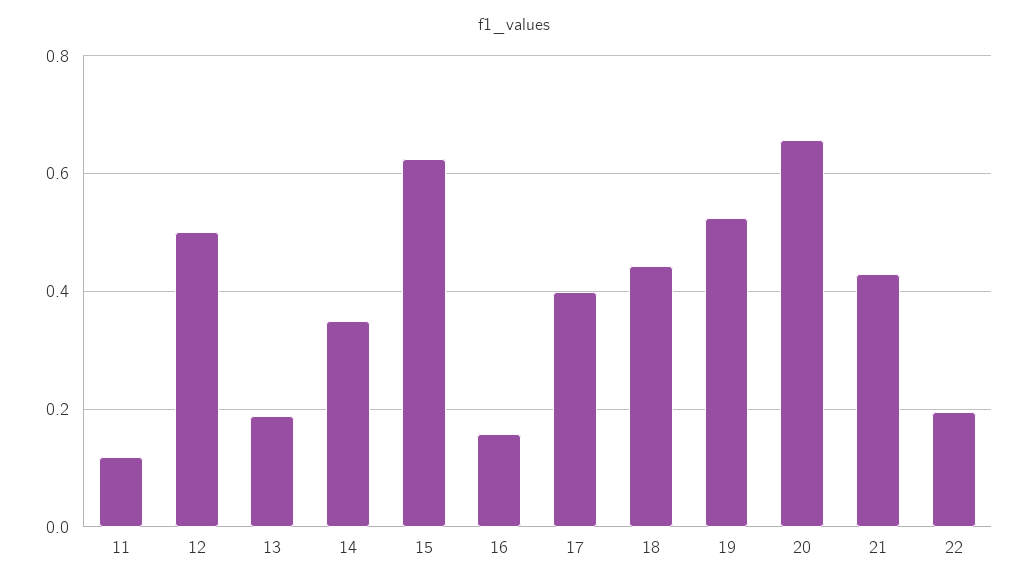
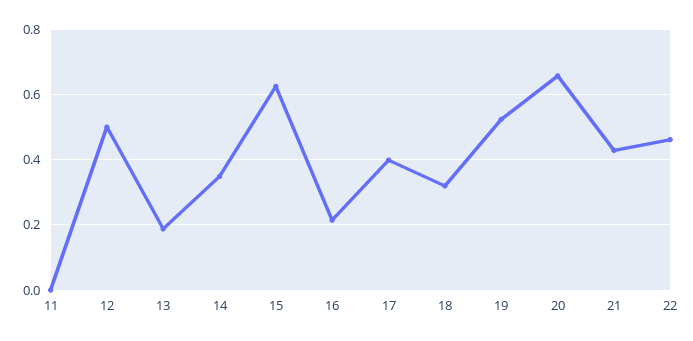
11: 0.12 -> 0
16: 0.16 -> 0.22
18: 0.44 -> 0.32
22: 0.2 -> 0.46

